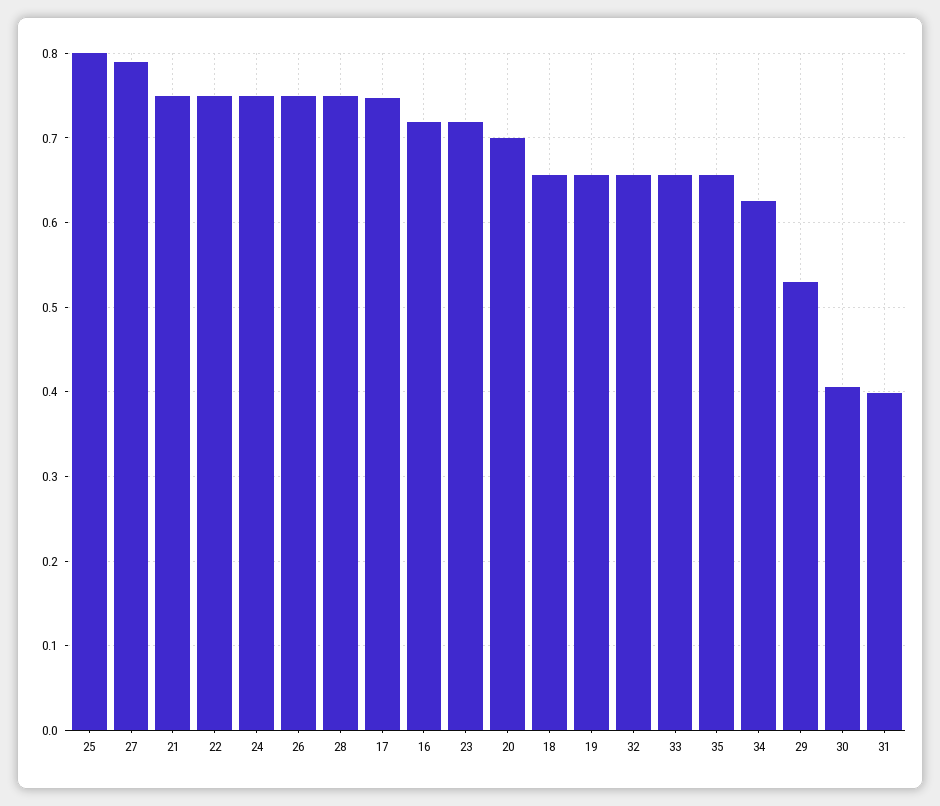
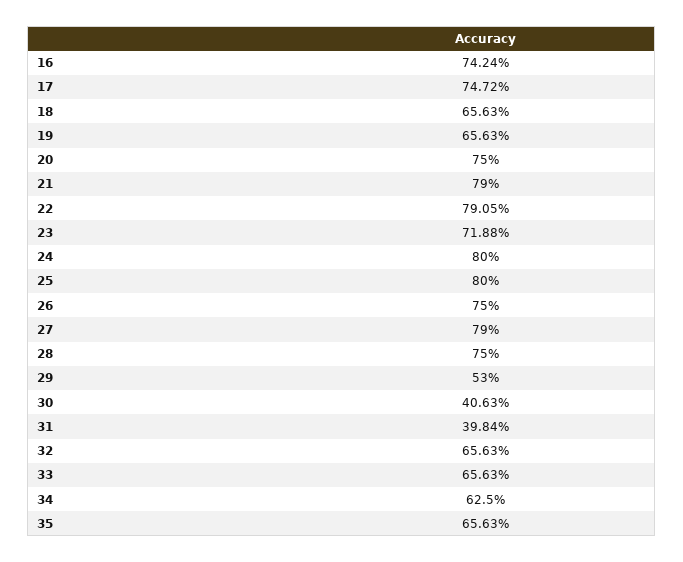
21: 0.75 -> 0.79
22: 0.75 -> 0.7905
24: 0.75 -> 0.8
16: 0.72 -> 0.7424
20: 0.7 -> 0.75

